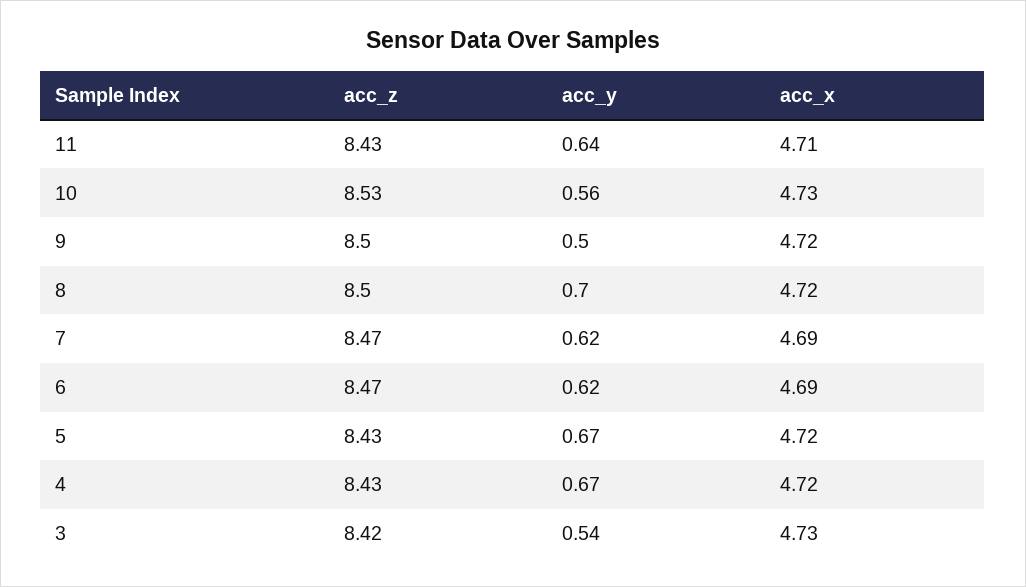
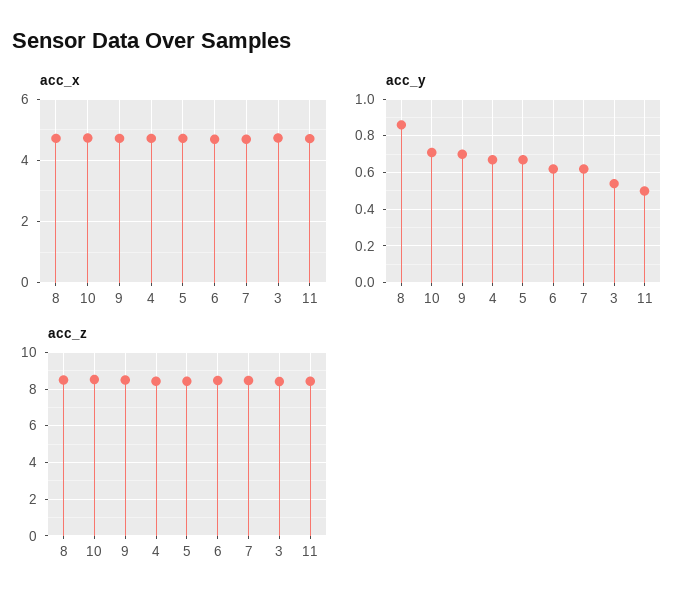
acc_y, 11: 0.64 -> 0.5
acc_y, 10: 0.56 -> 0.7
acc_y, 9: 0.5 -> 0.7
acc_y, 8: 0.7 -> 0.85

